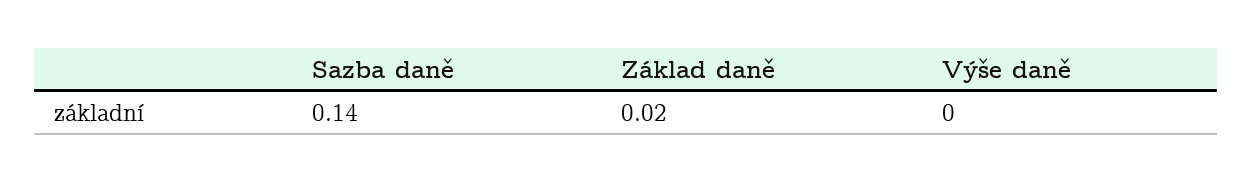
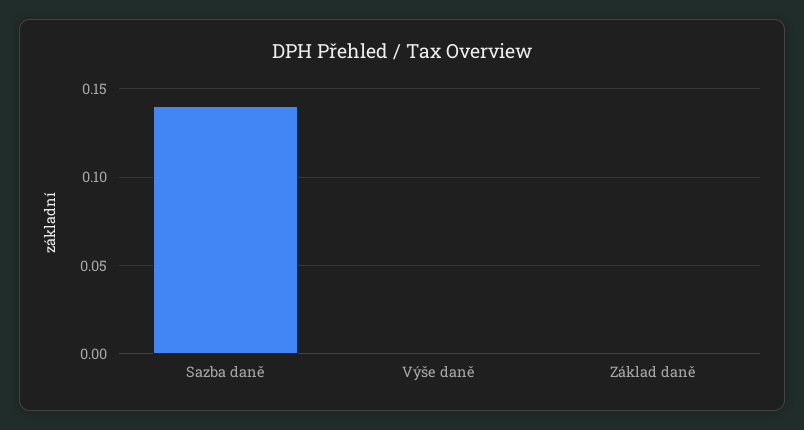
Základ daně: 0.02 -> 0

